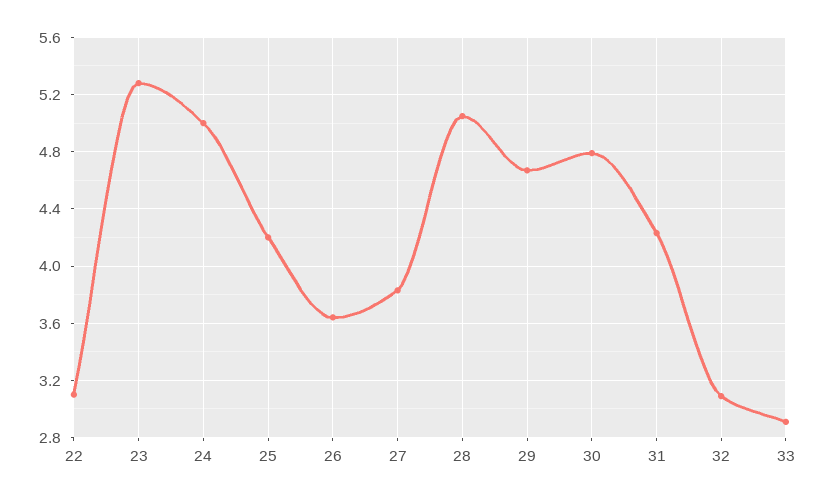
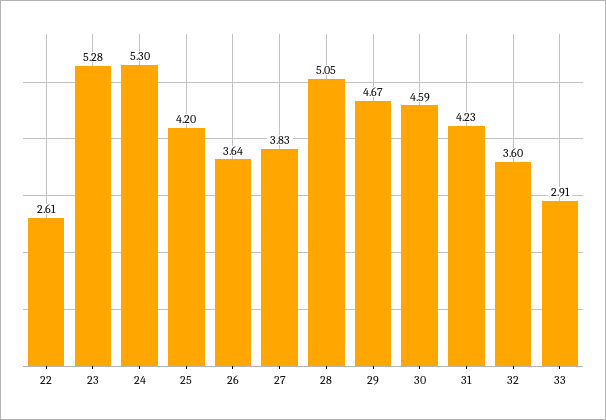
22: 3.1 -> 2.61
24: 5 -> 5.3
30: 4.8 -> 4.59
32: 3.1 -> 3.6

